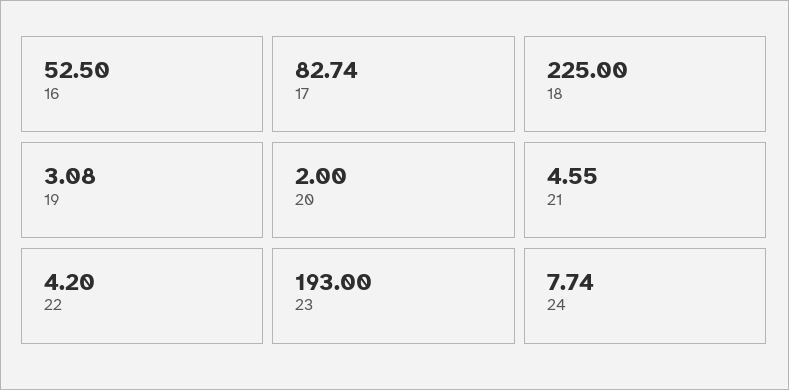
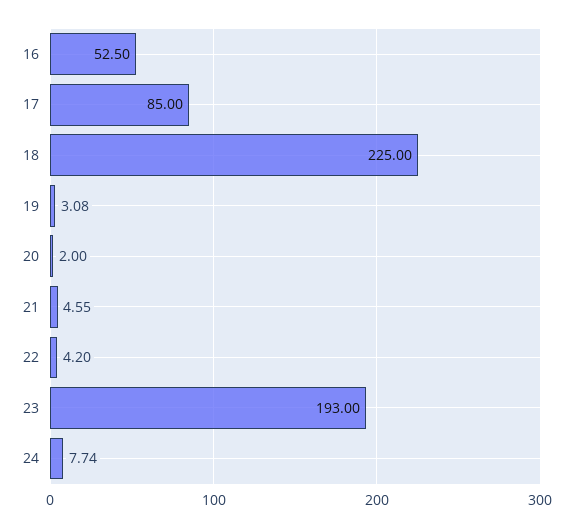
17: 82.74 -> 85

